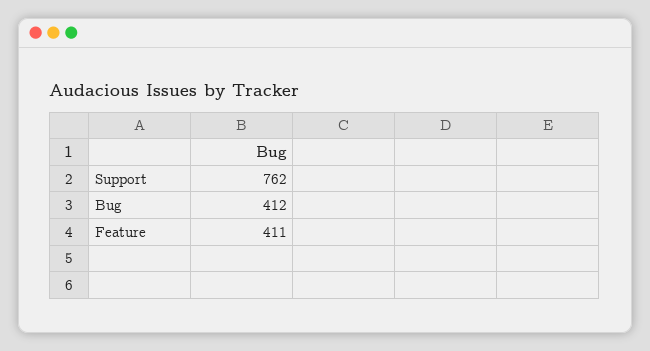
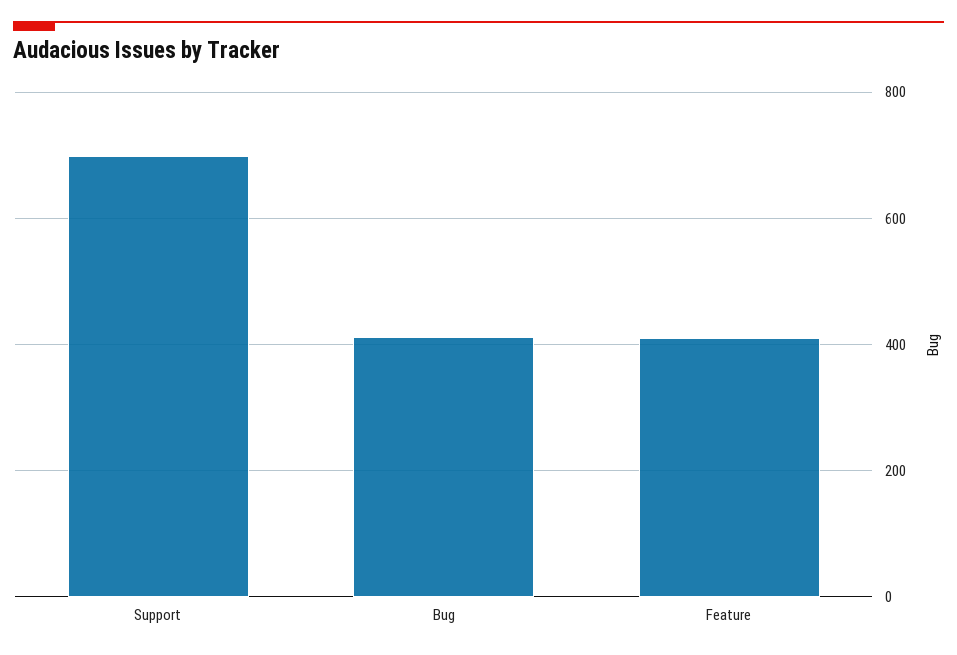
Support: 762 -> 700

